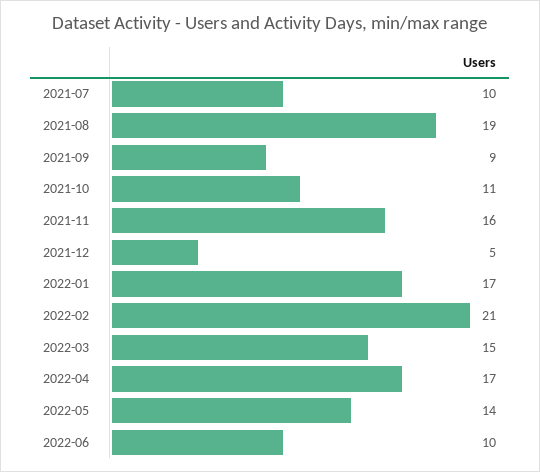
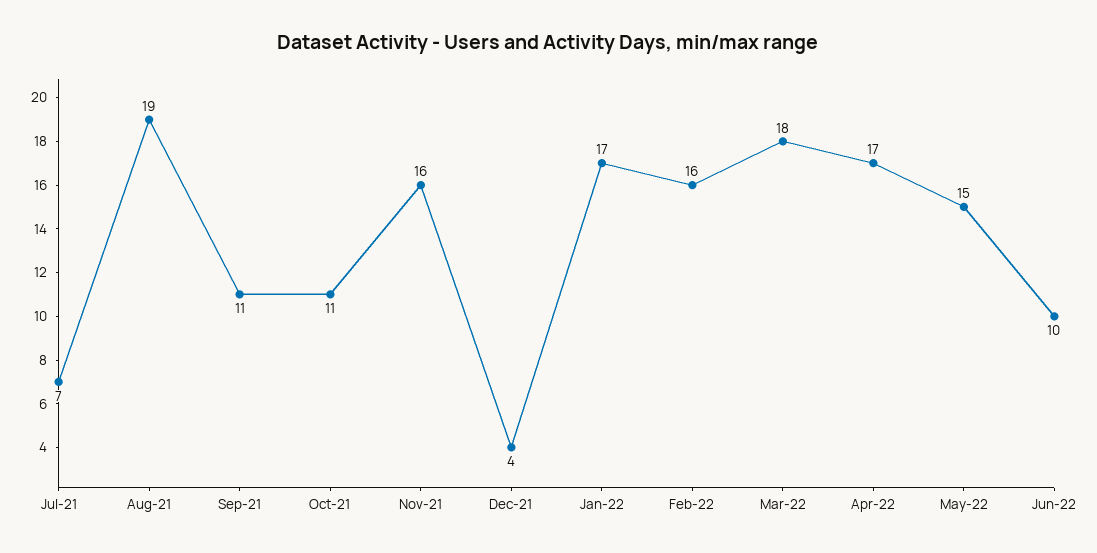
2021-07: 10 -> 7
2021-09: 9 -> 11
2021-12: 5 -> 4
2022-02: 21 -> 16
2022-03: 15 -> 18
2022-05: 14 -> 15

